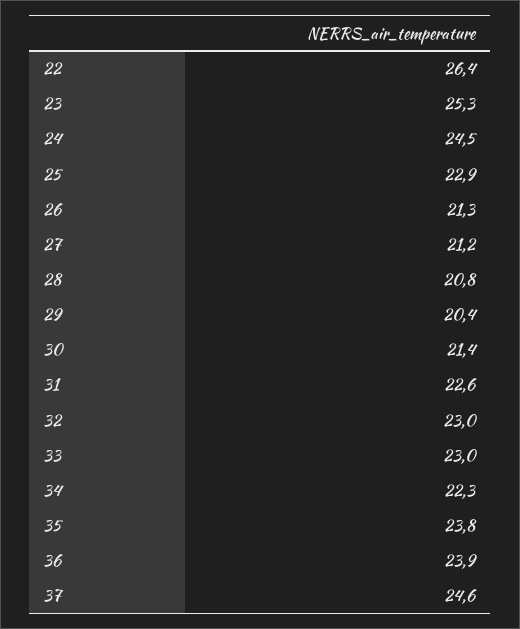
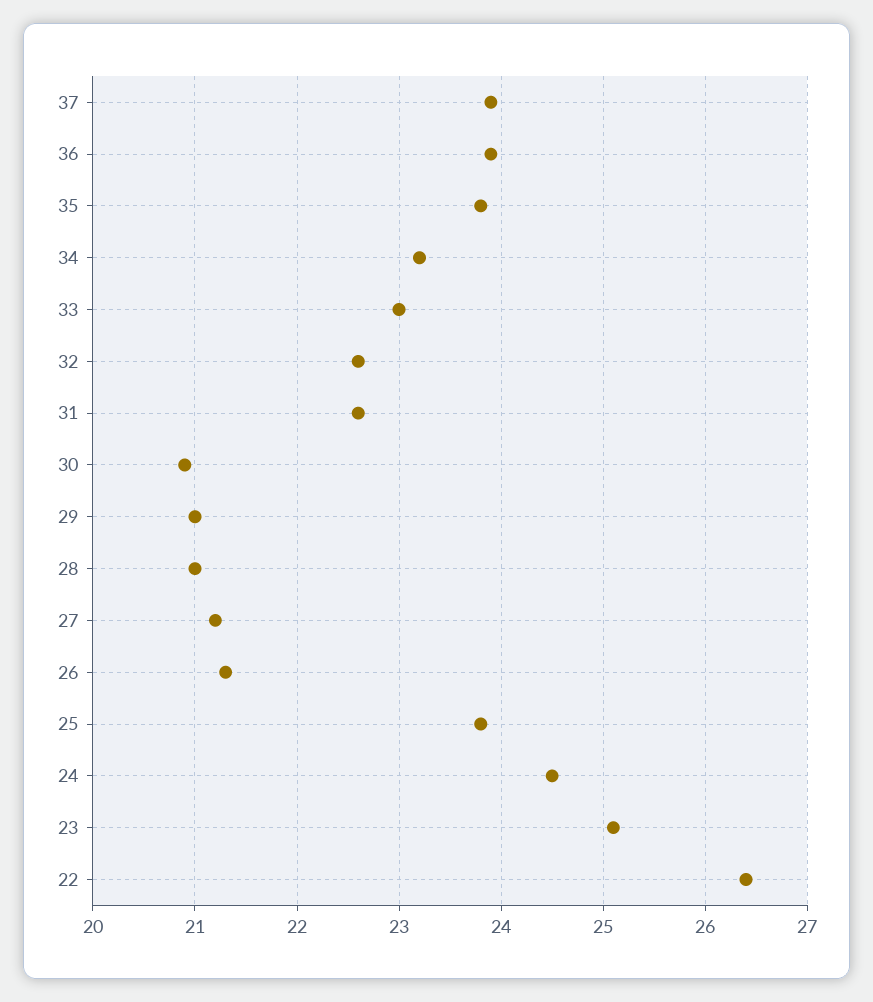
23: 25.3 -> 25.1
25: 22.9 -> 23.8
28: 20.8 -> 21
29: 20.4 -> 21
30: 21.4 -> 20.9
32: 23 -> 22.6
34: 22.3 -> 23.2
37: 24.6 -> 23.9

